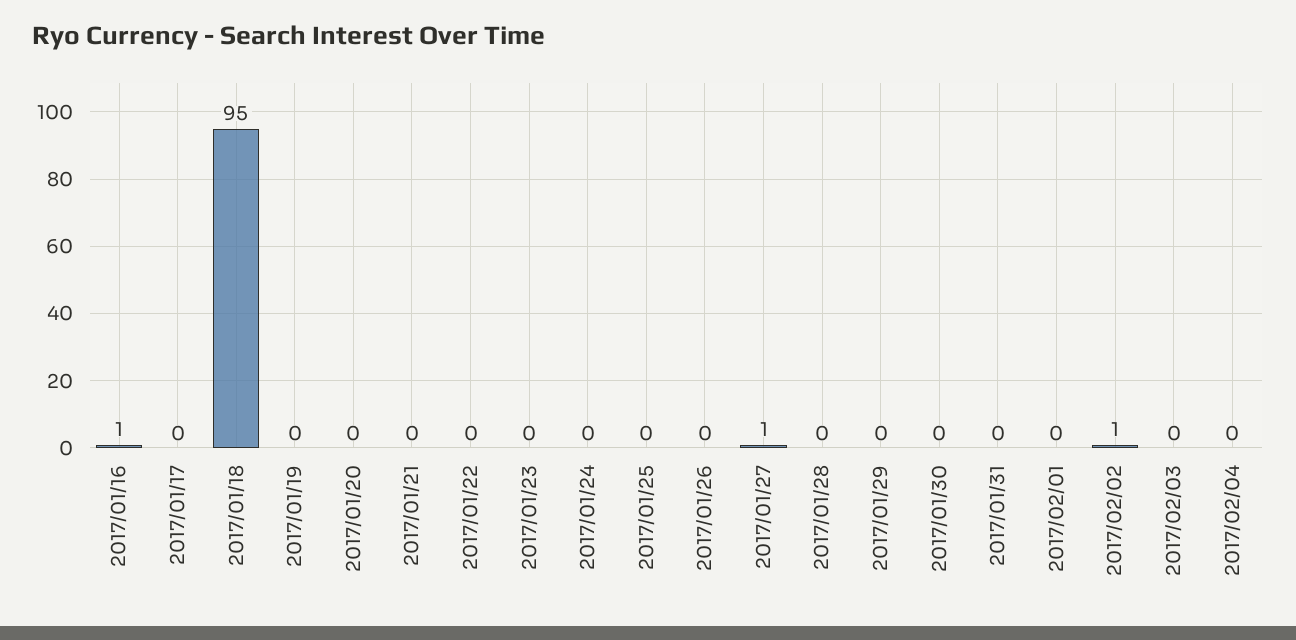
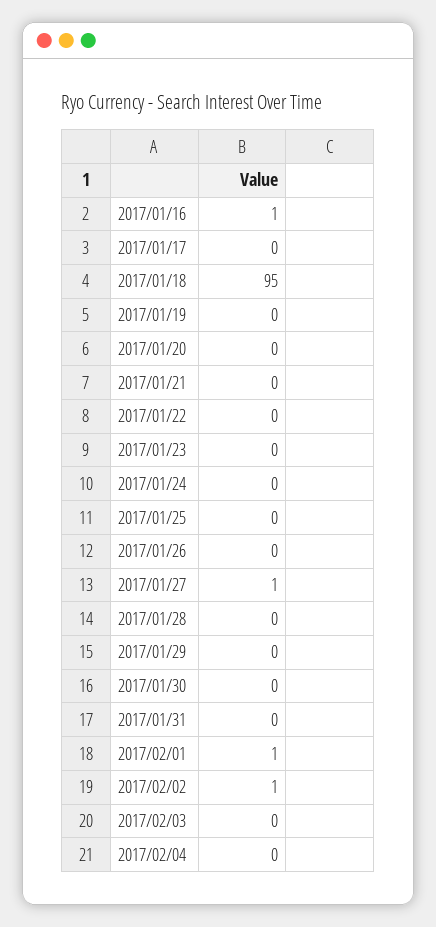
2017/02/01: 0 -> 1

